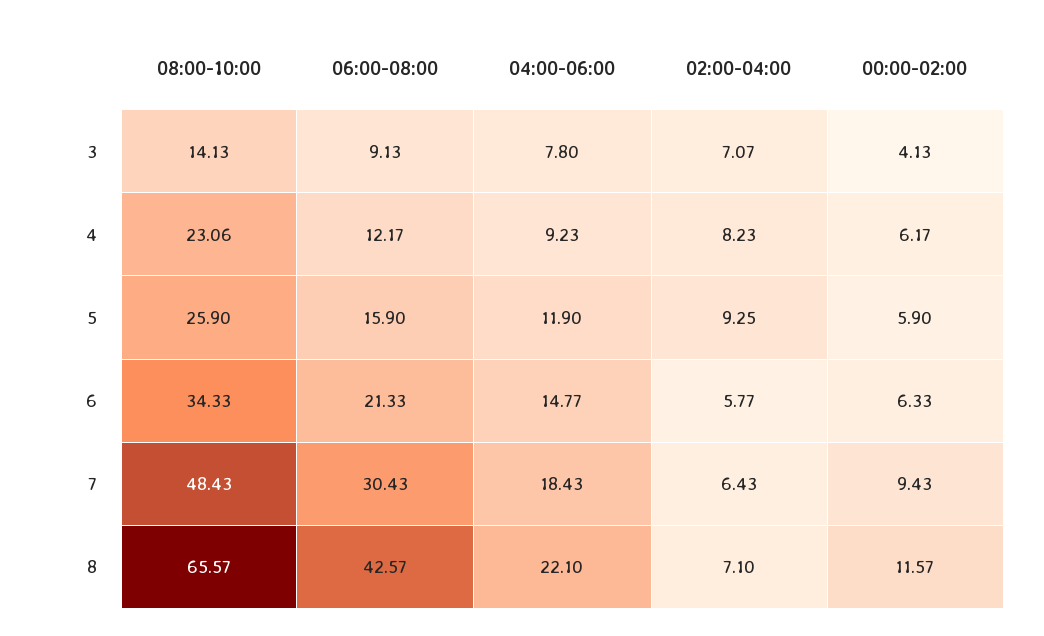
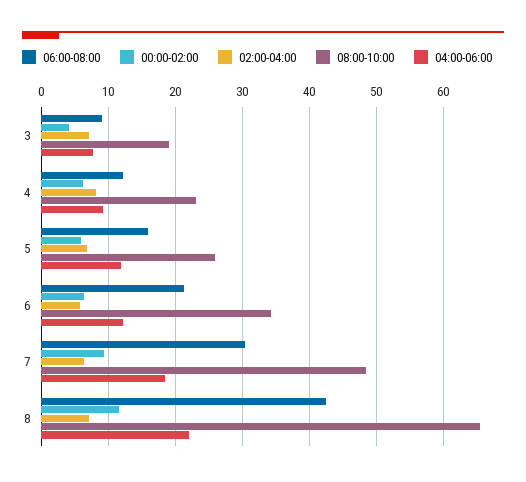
08:00-10:00, 3: 14.13 -> 19
02:00-04:00, 5: 9.25 -> 7
04:00-06:00, 6: 14.77 -> 12

